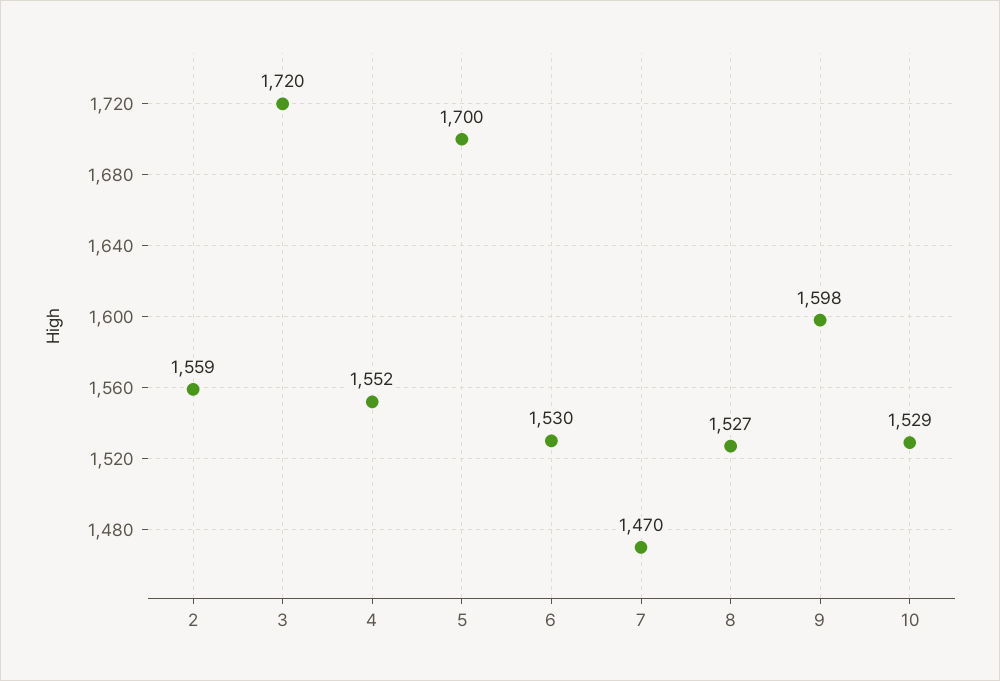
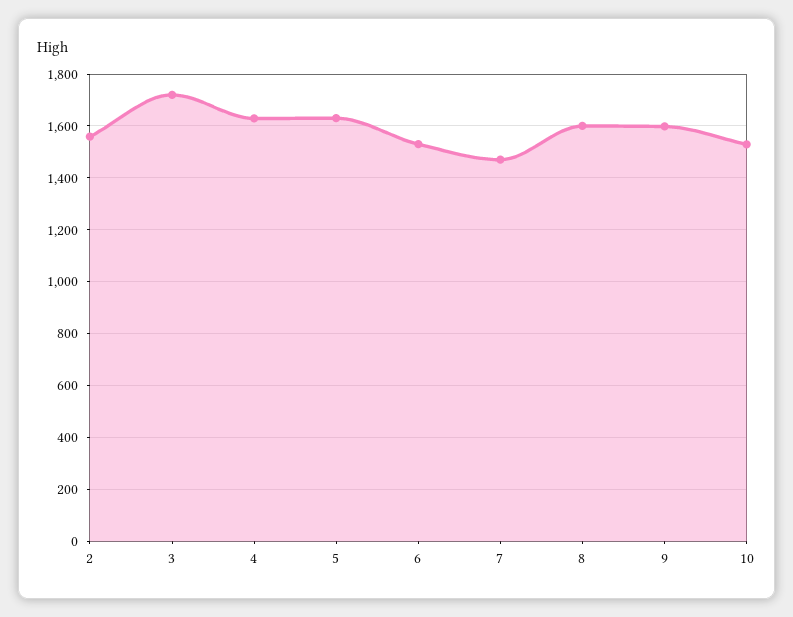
4: 1552 -> 1625
5: 1700 -> 1625
8: 1527 -> 1600

